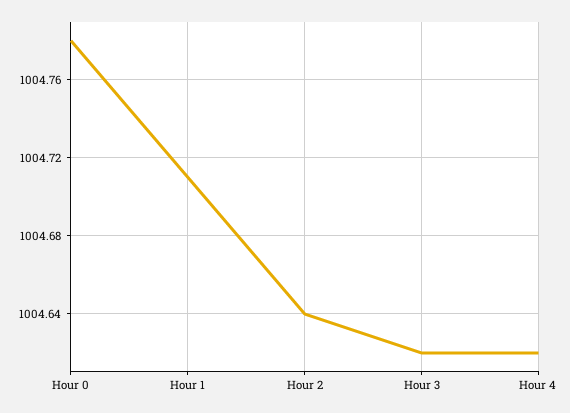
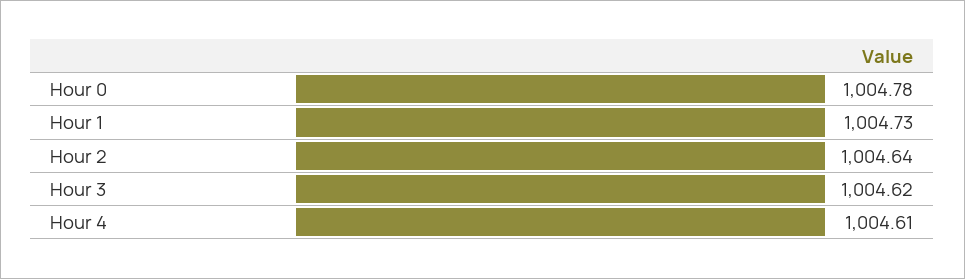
Hour 1: 1004.71 -> 1004.73
Hour 4: 1004.62 -> 1004.61

